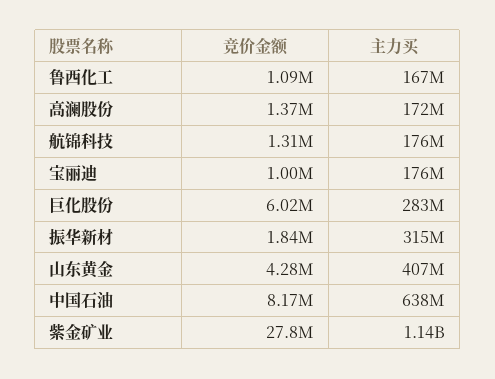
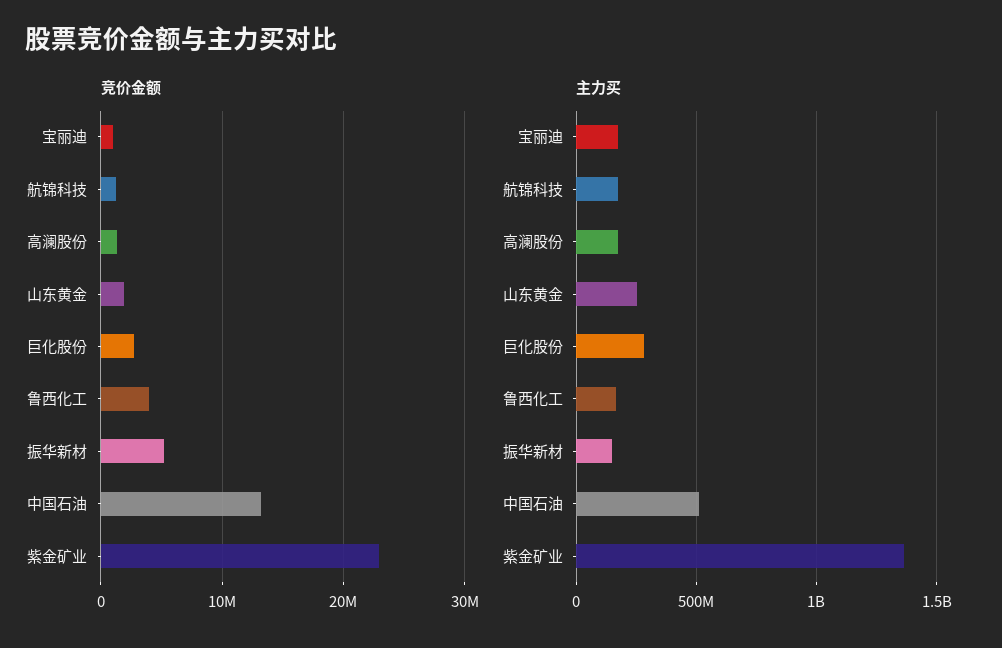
竞价金额, 鲁西化工: 1090000 -> 4000000
竞价金额, 巨化股份: 6020000 -> 3000000
竞价金额, 振华新材: 1840000 -> 5000000
主力买, 振华新材: 315000000 -> 150000000
竞价金额, 山东黄金: 4280000 -> 2000000
主力买, 山东黄金: 407000000 -> 250000000
竞价金额, 中国石油: 8170000 -> 13000000
主力买, 中国石油: 638000000 -> 500000000
竞价金额, 紫金矿业: 27800000 -> 23000000
主力买, 紫金矿业: 1140000000 -> 1350000000

